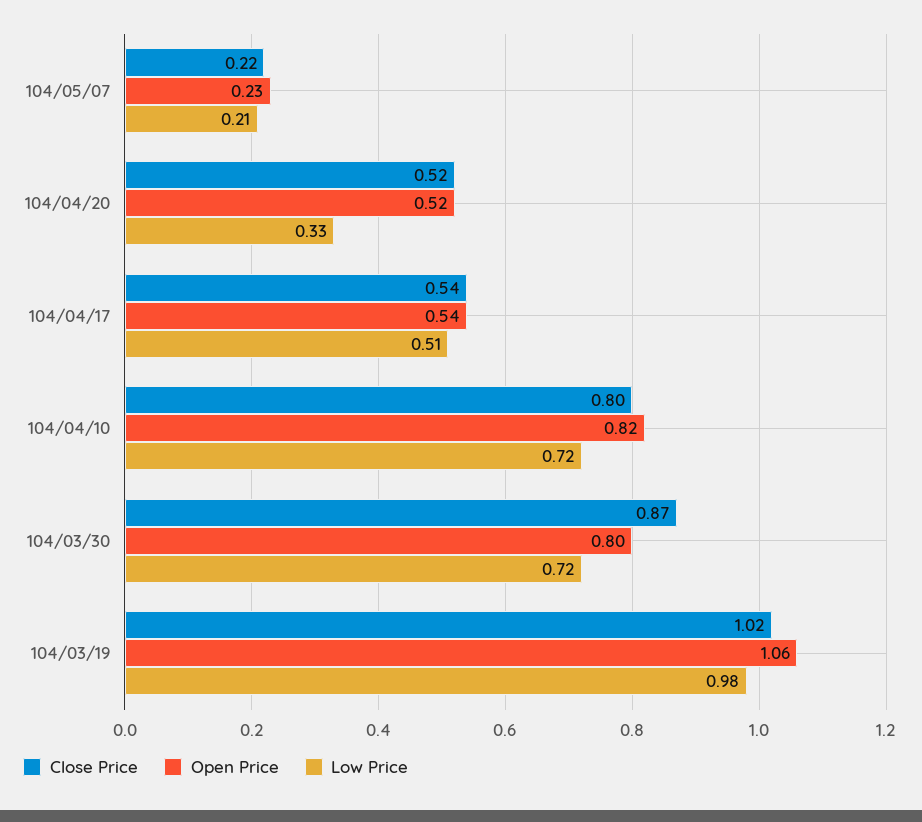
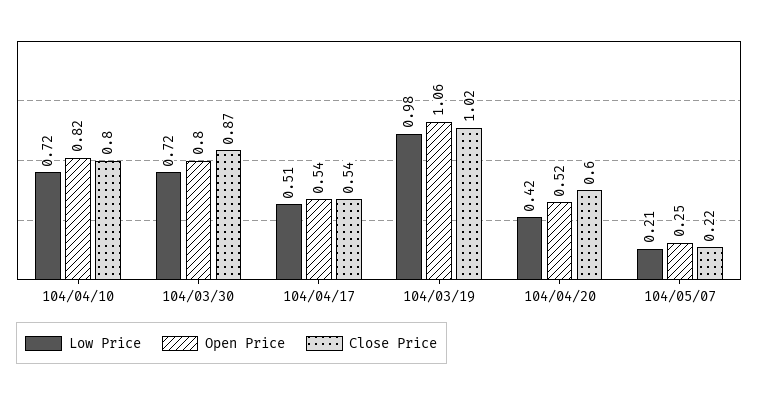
Open Price, 104/05/07: 0.23 -> 0.25
Close Price, 104/04/20: 0.52 -> 0.6
Low Price, 104/04/20: 0.33 -> 0.42

